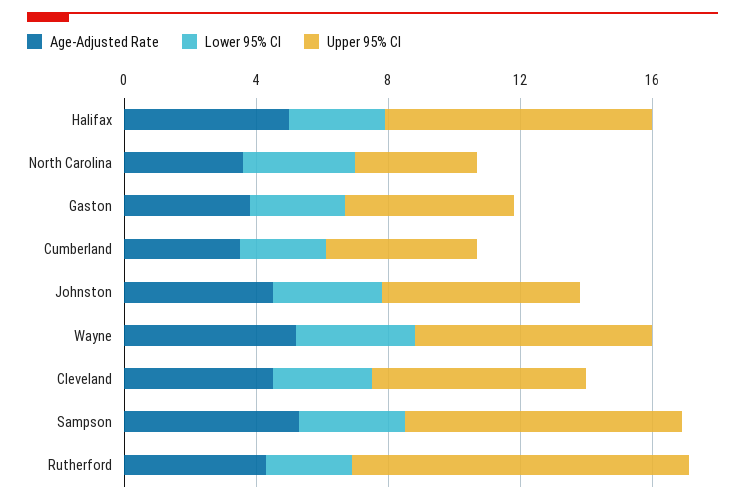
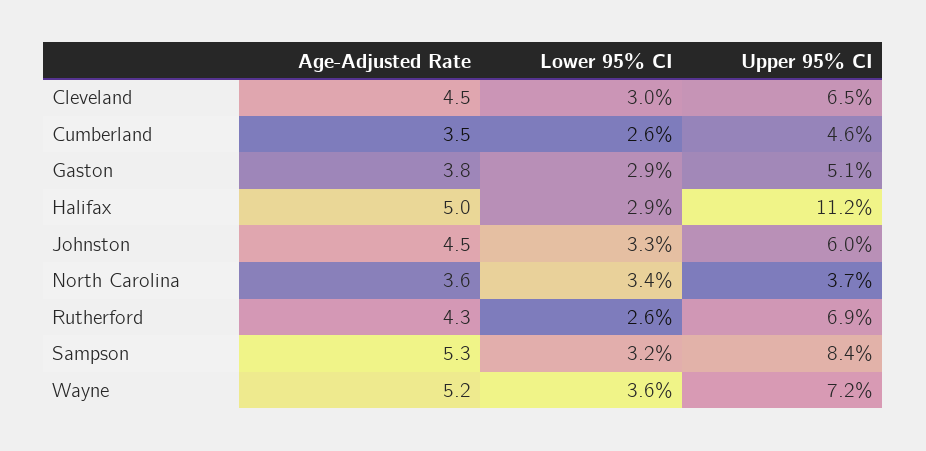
Upper 95% CI, Halifax: 8 -> 11.2
Upper 95% CI, Rutherford: 10 -> 6.9

